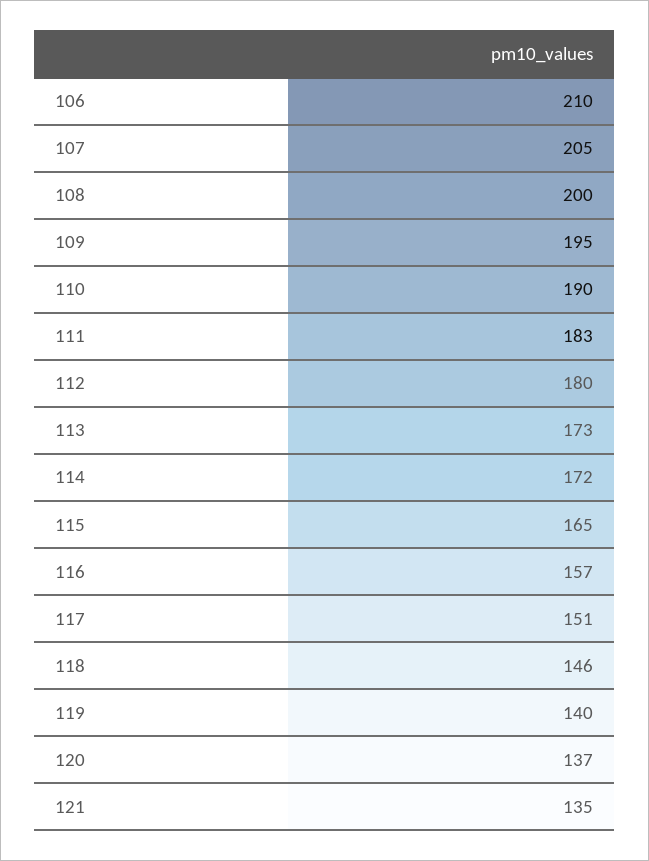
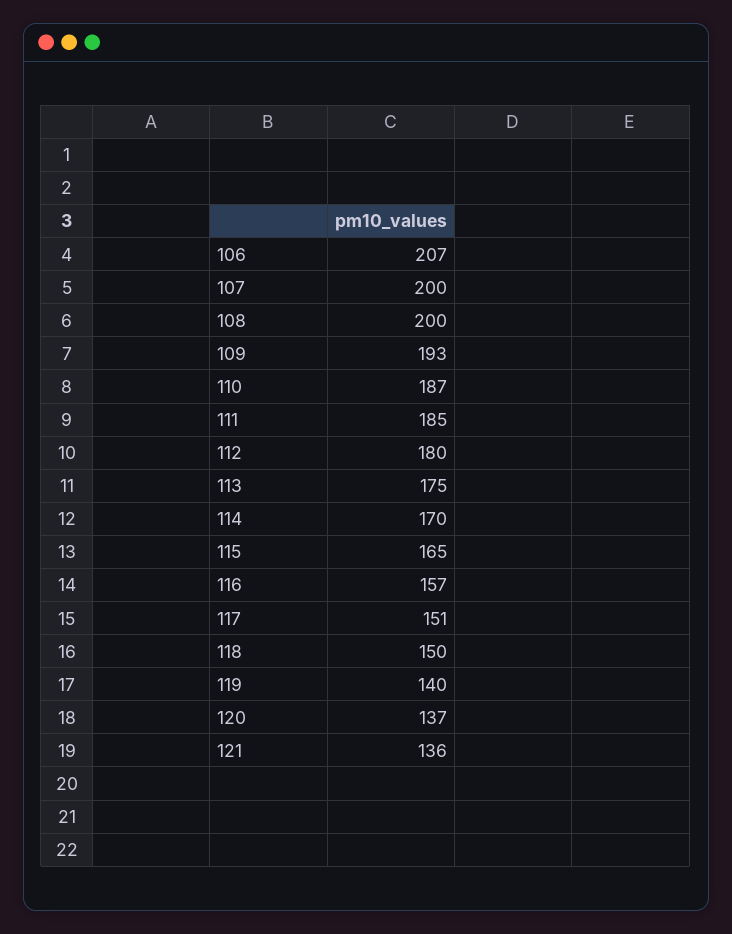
106: 210 -> 207
107: 205 -> 200
109: 195 -> 193
110: 190 -> 187
111: 183 -> 185
113: 173 -> 175
114: 172 -> 170
118: 146 -> 150
121: 135 -> 136

